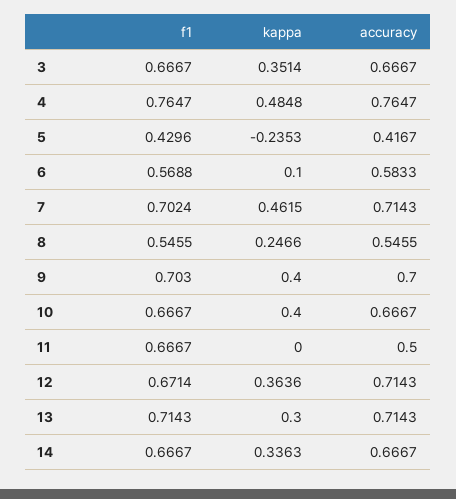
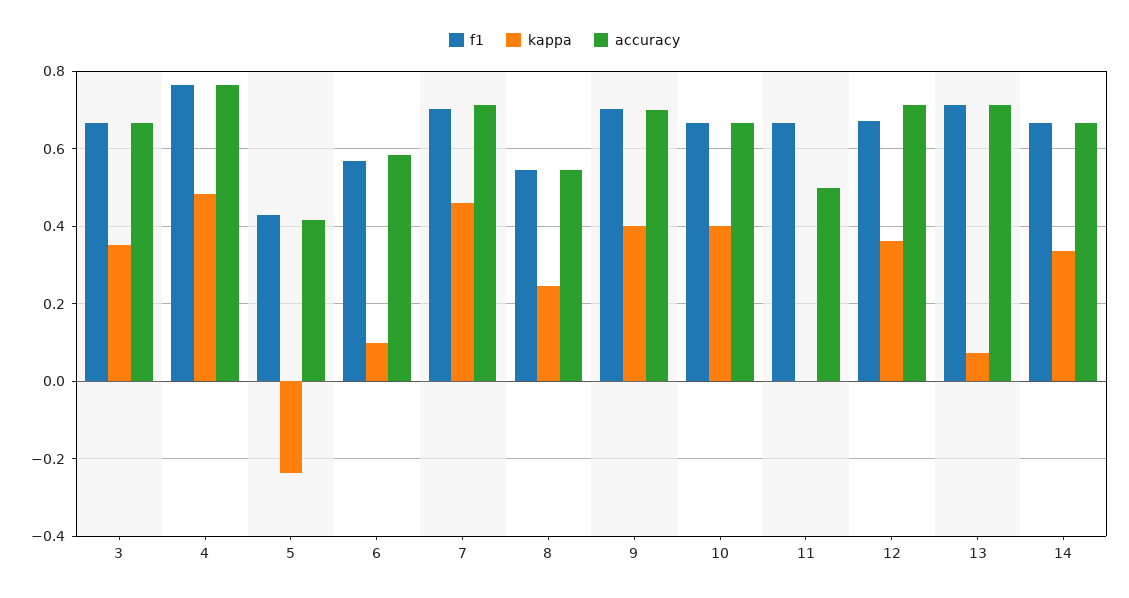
kappa, 13: 0.3 -> 0.08

